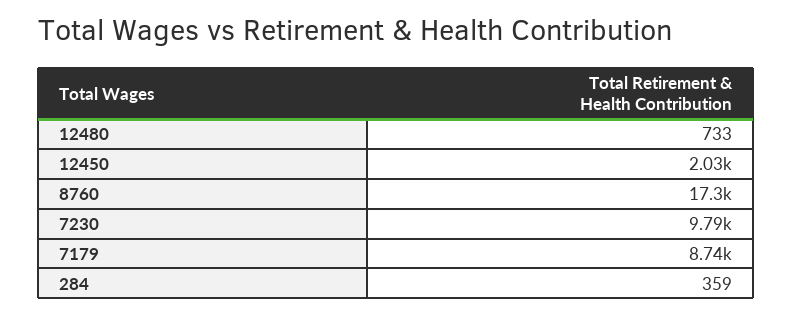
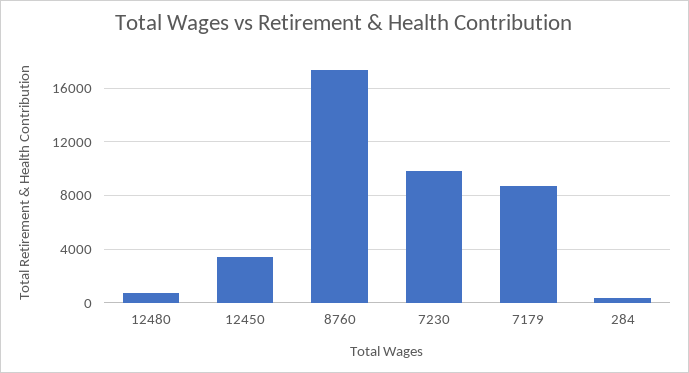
12450: 2030 -> 3500

